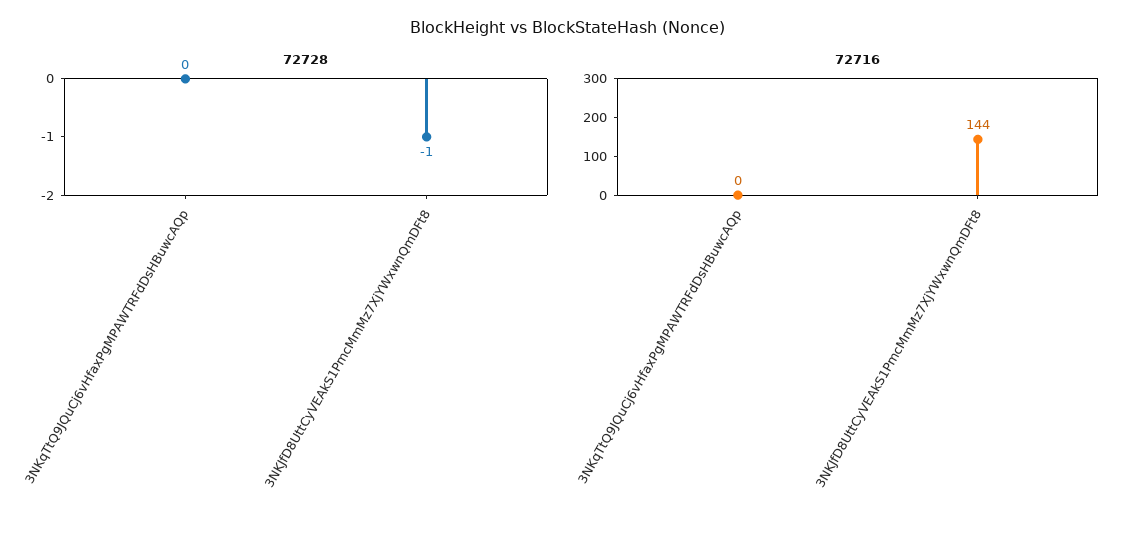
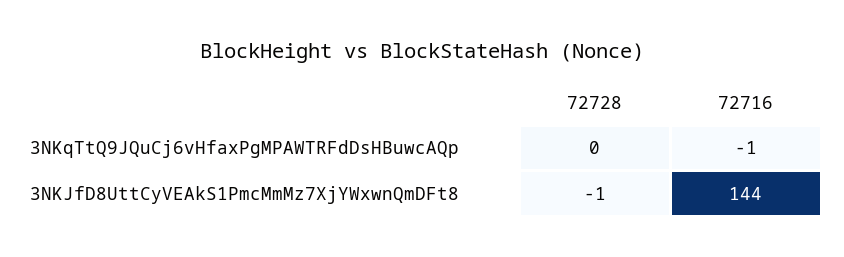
72716, 3NKqTtQ9JQuCj6vHfaxPgMPAWTRFdDsHBuwcAQp: 0 -> -1

